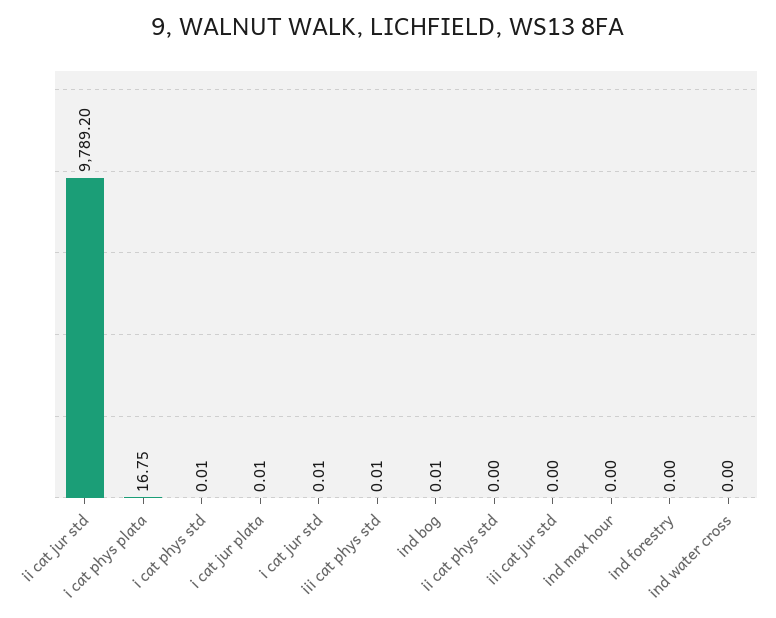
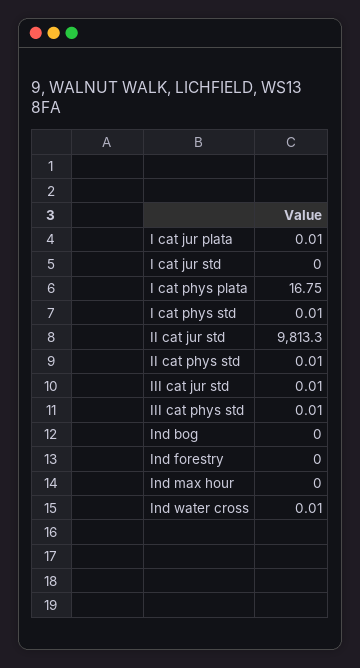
ii cat jur std: 9789.2 -> 9813.3
i cat jur std: 0.01 -> 0
ind bog: 0.01 -> 0
ii cat phys std: 0 -> 0.01
iii cat jur std: 0 -> 0.01
ind water cross: 0 -> 0.01

